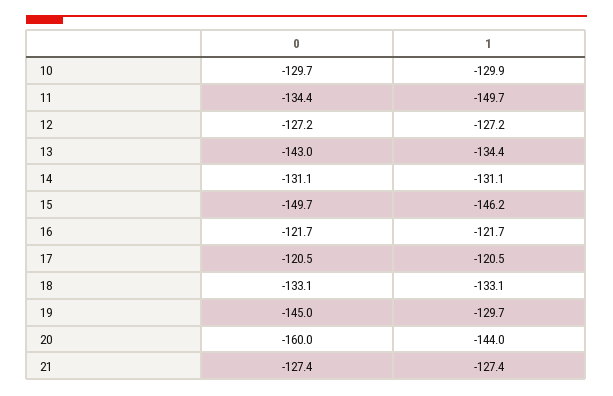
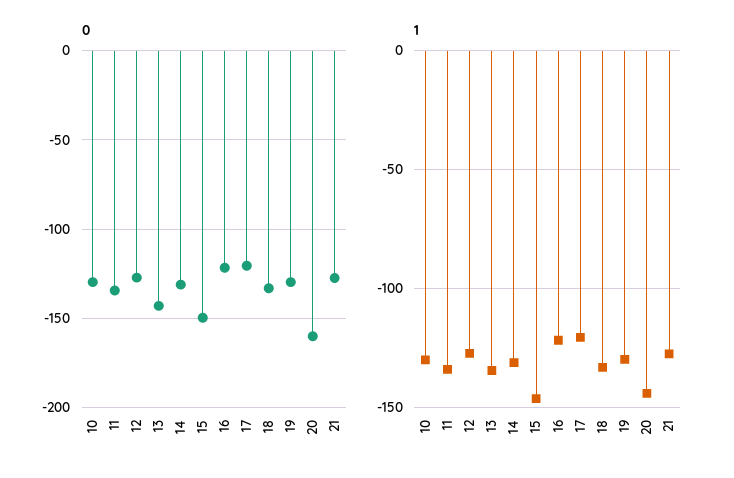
1, 11: -149.7 -> -135
0, 19: -145 -> -130

